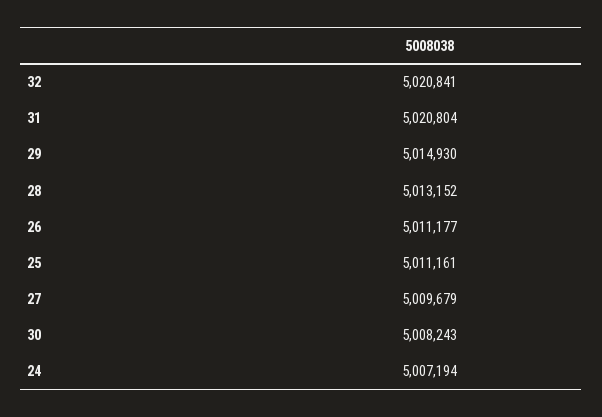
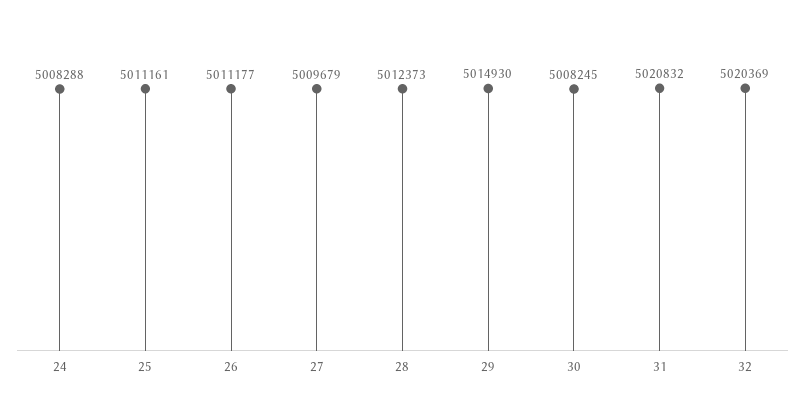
32: 5020841 -> 5020369
31: 5020804 -> 5020832
28: 5013152 -> 5012373
30: 5008243 -> 5008245
24: 5007194 -> 5008288

